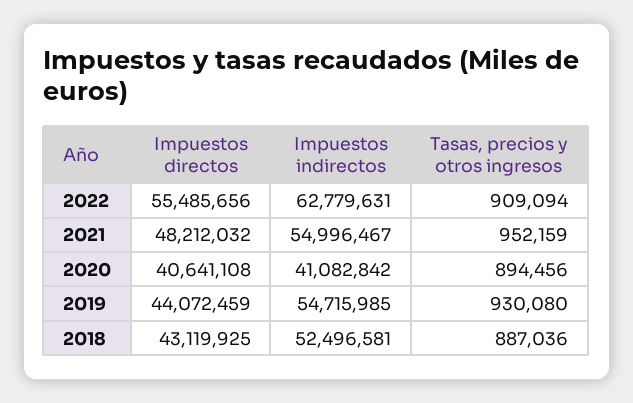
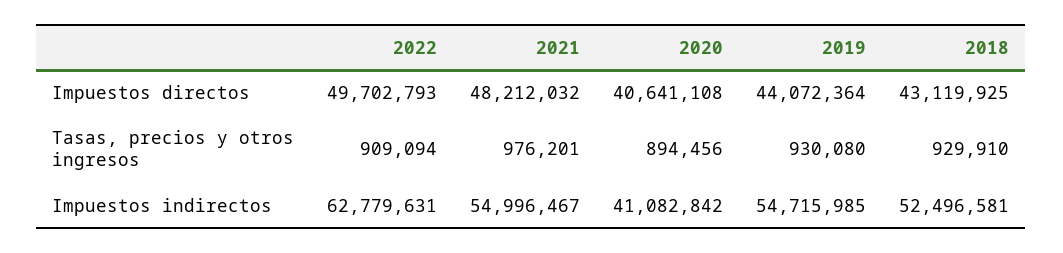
Impuestos directos, 2022: 55485656 -> 49702793
Tasas, precios y otros ingresos, 2021: 952159 -> 976201
Impuestos directos, 2019: 44072459 -> 44072364
Tasas, precios y otros ingresos, 2018: 887036 -> 929910

